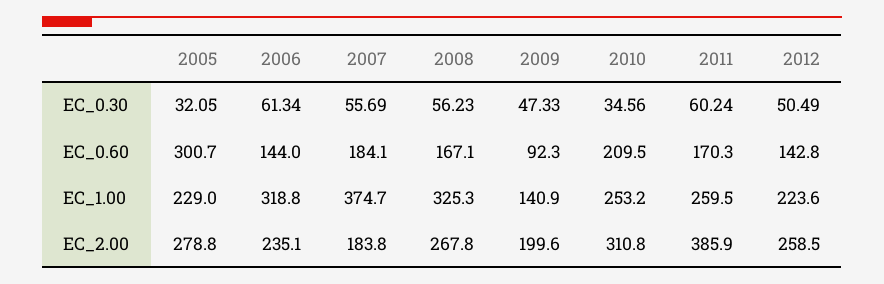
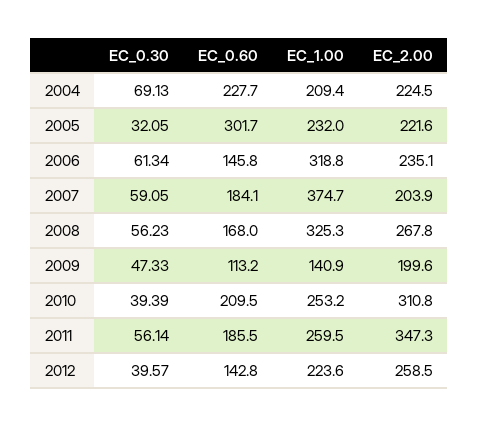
2007, EC_0.30: 55.69 -> 59.05
2010, EC_0.30: 34.56 -> 39.39
2011, EC_0.30: 60.24 -> 56.14
2012, EC_0.30: 50.49 -> 39.57
2005, EC_0.60: 300.7 -> 301.7
2006, EC_0.60: 144 -> 145.8
2008, EC_0.60: 167.1 -> 168
2009, EC_0.60: 92.3 -> 113.2
2011, EC_0.60: 170.3 -> 185.5
2005, EC_1.00: 229 -> 232
2005, EC_2.00: 278.8 -> 221.6
2007, EC_2.00: 183.8 -> 203.9
2011, EC_2.00: 385.9 -> 347.3
2004, EC_0.30: none -> 69.13
2004, EC_0.60: none -> 227.7
2004, EC_1.00: none -> 209.4
2004, EC_2.00: none -> 224.5

